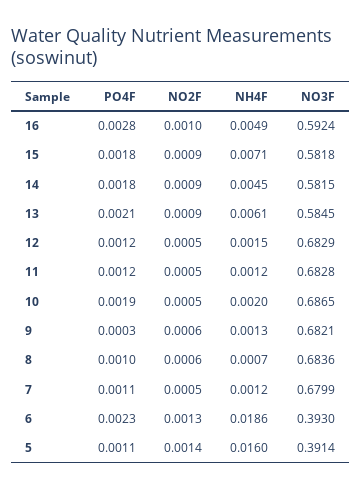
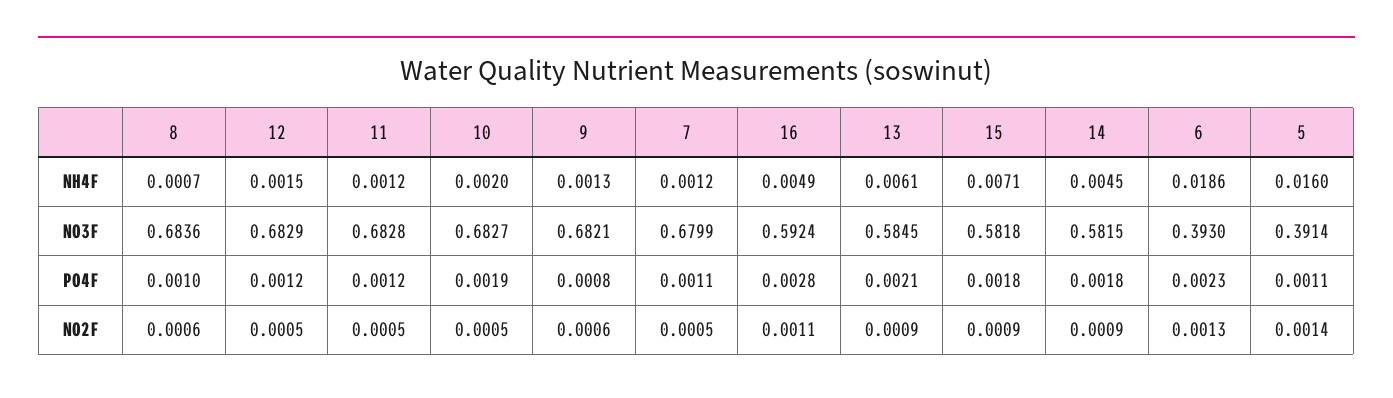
NO2F, 16: 0.001 -> 0.0011
NO3F, 10: 0.6865 -> 0.6827
PO4F, 9: 0.0003 -> 0.0008

